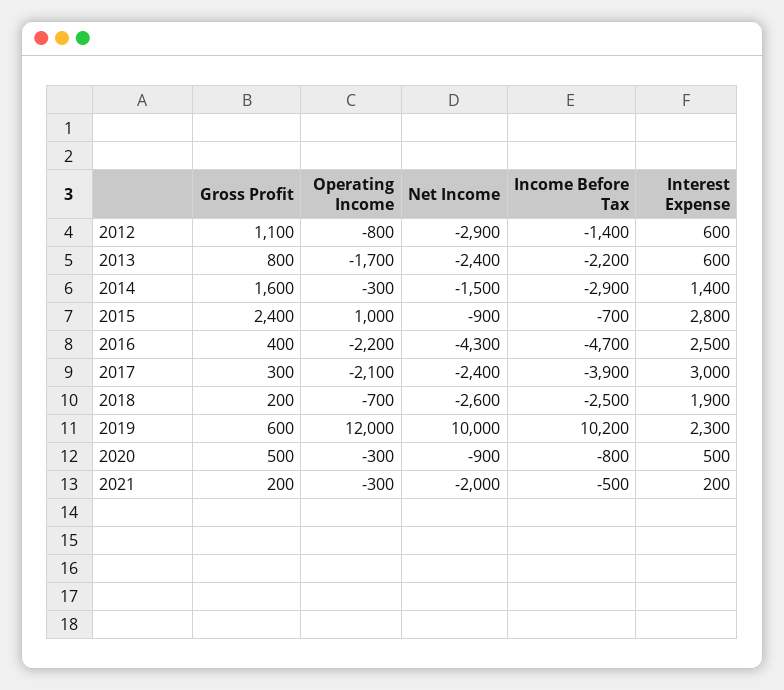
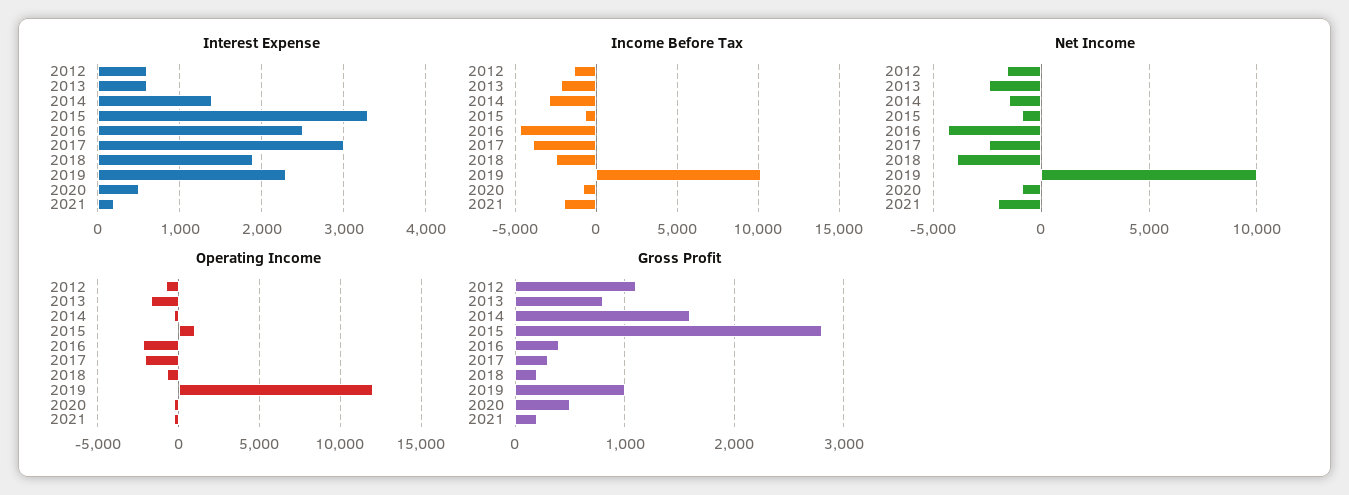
Net Income, 2012: -2900 -> -1500
Gross Profit, 2015: 2400 -> 2800
Interest Expense, 2015: 2800 -> 3300
Net Income, 2018: -2600 -> -4000
Gross Profit, 2019: 600 -> 1000
Income Before Tax, 2021: -500 -> -2000

